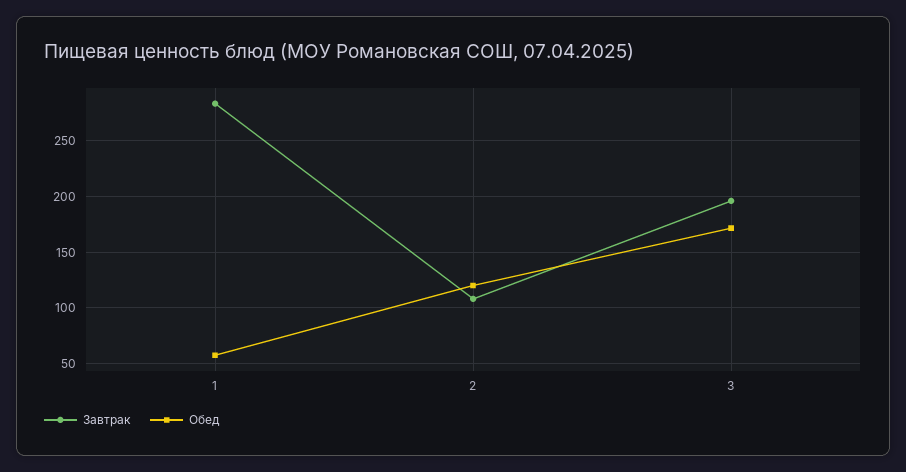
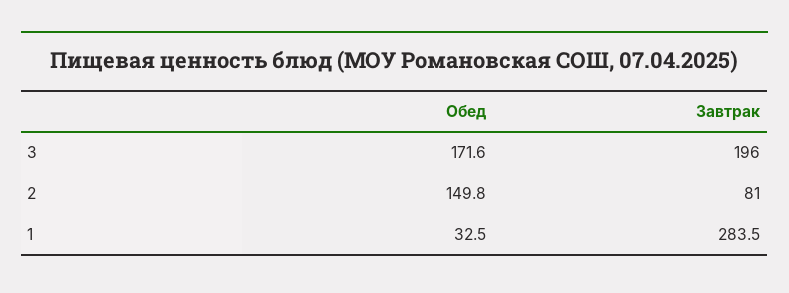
Обед, 1: 60 -> 32.5
Завтрак, 2: 110 -> 81
Обед, 2: 120 -> 149.8

